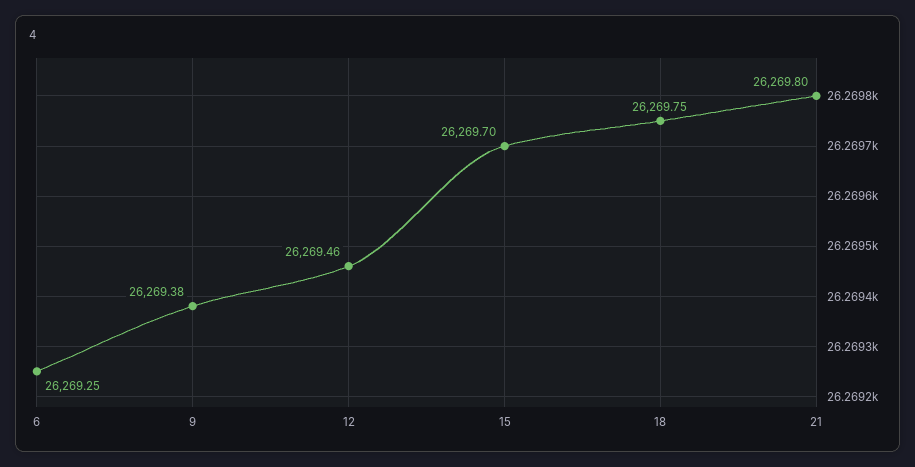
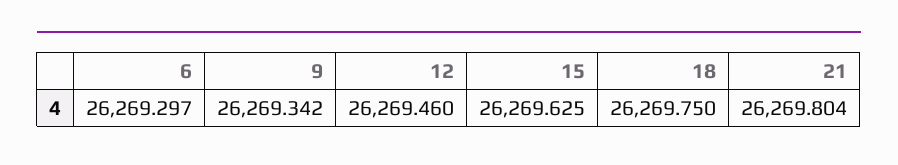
6: 26269.25 -> 26269.297
9: 26269.38 -> 26269.342
15: 26269.7 -> 26269.625

